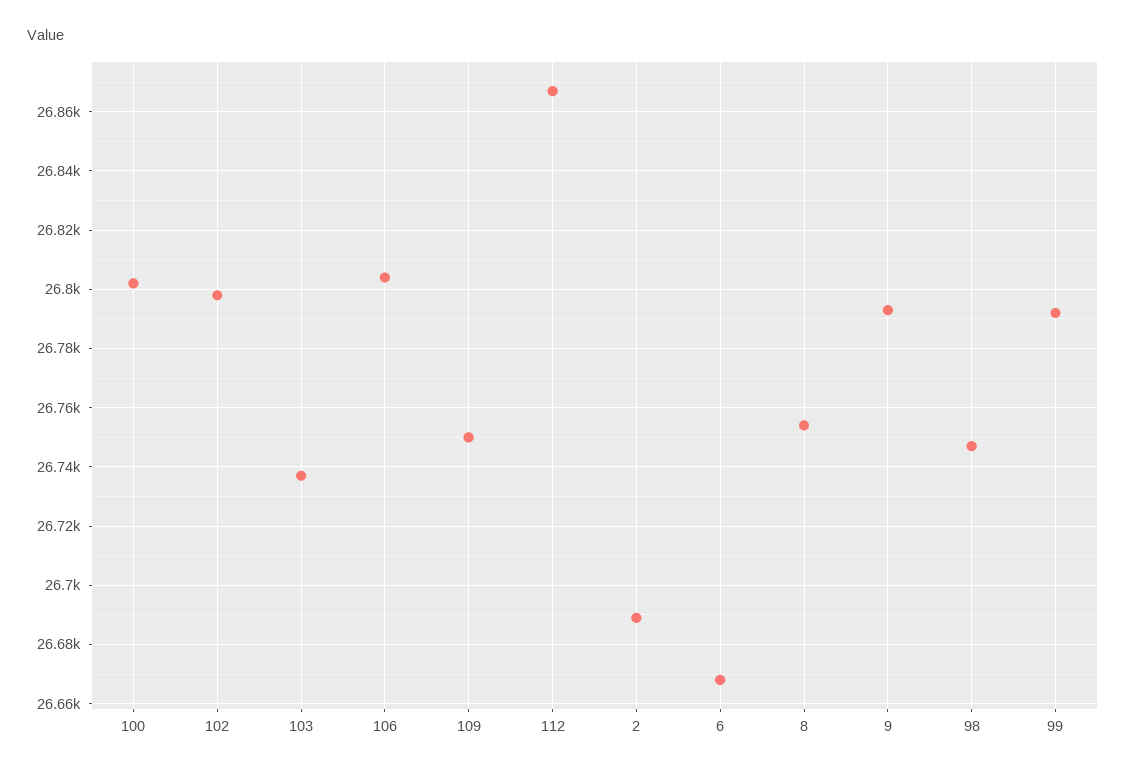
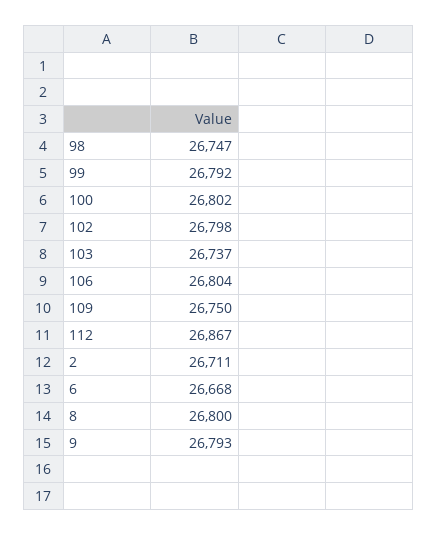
2: 26690 -> 26711
8: 26755 -> 26800

